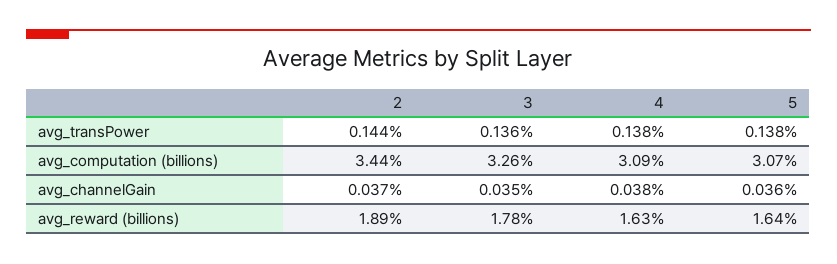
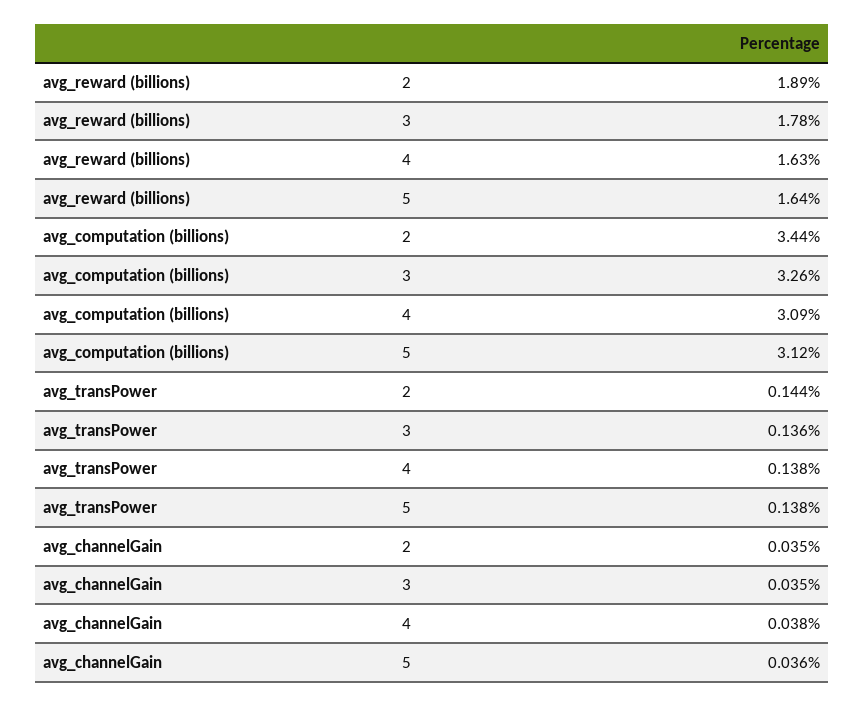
5, avg_computation (billions): 3.07 -> 3.12
2, avg_channelGain: 0.037 -> 0.035

